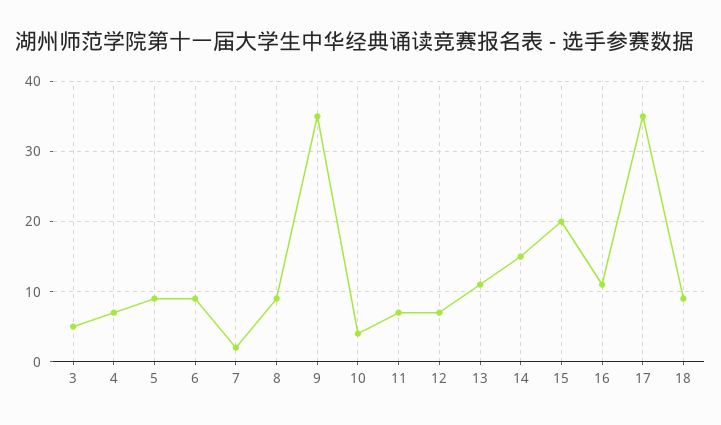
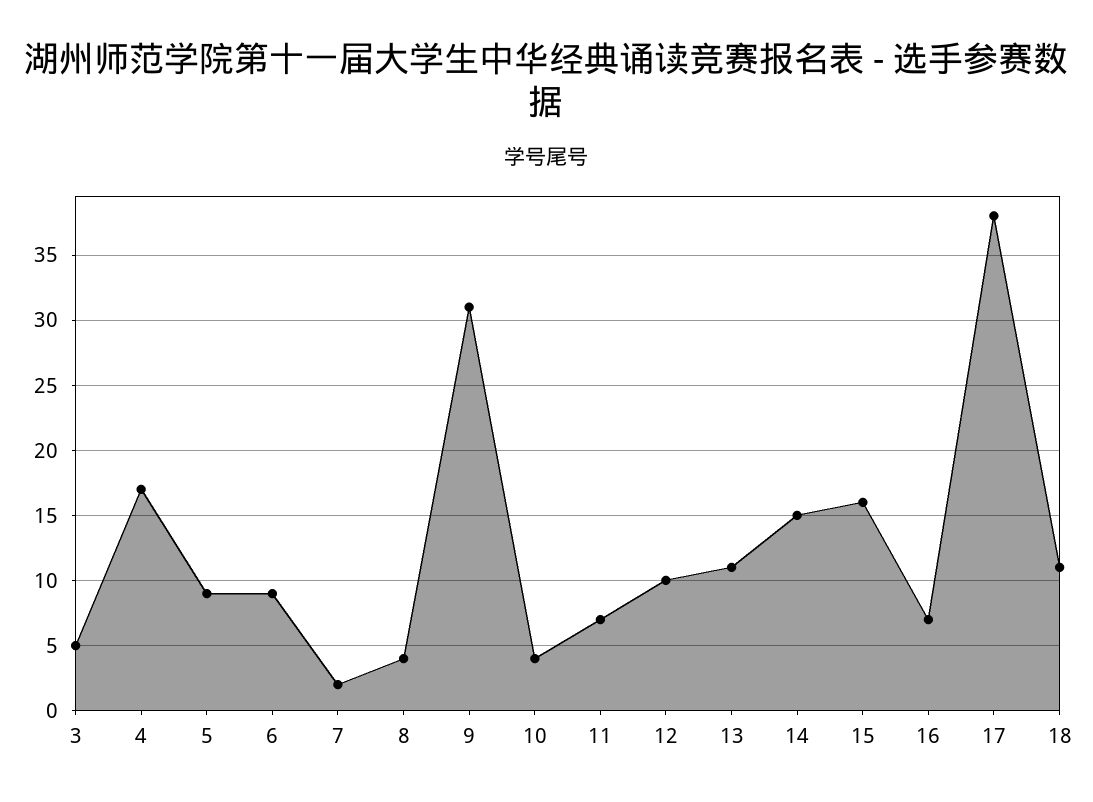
4: 7 -> 17
8: 9 -> 4
9: 35 -> 31
12: 7 -> 10
15: 20 -> 16
16: 11 -> 7
17: 35 -> 38
18: 9 -> 11

